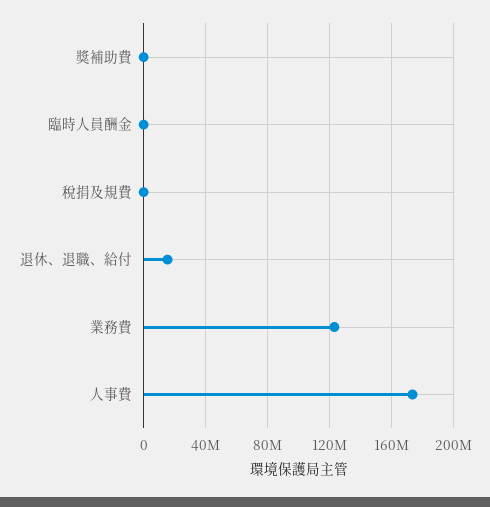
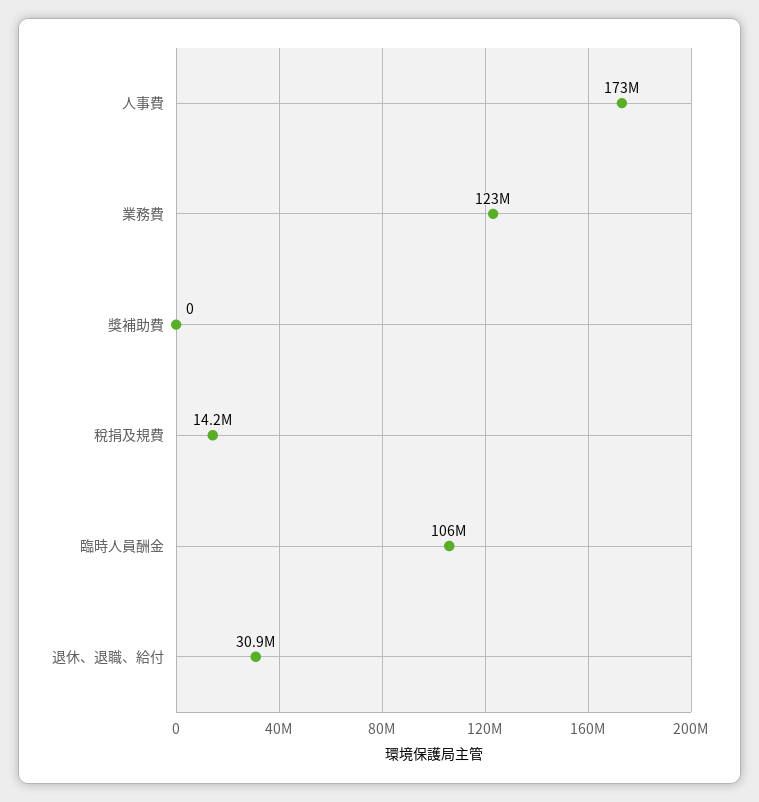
臨時人員酬金: 0 -> 106000000
稅捐及規費: 0 -> 14200000
退休、退職、給付: 15000000 -> 30900000

